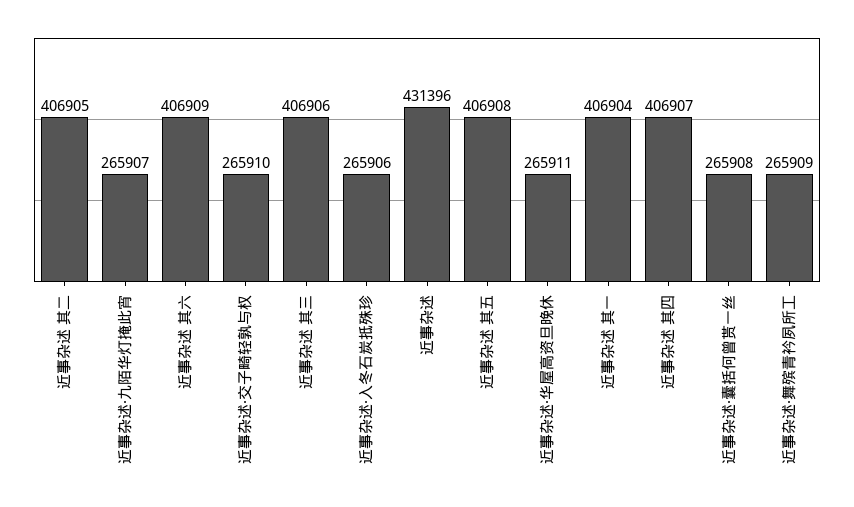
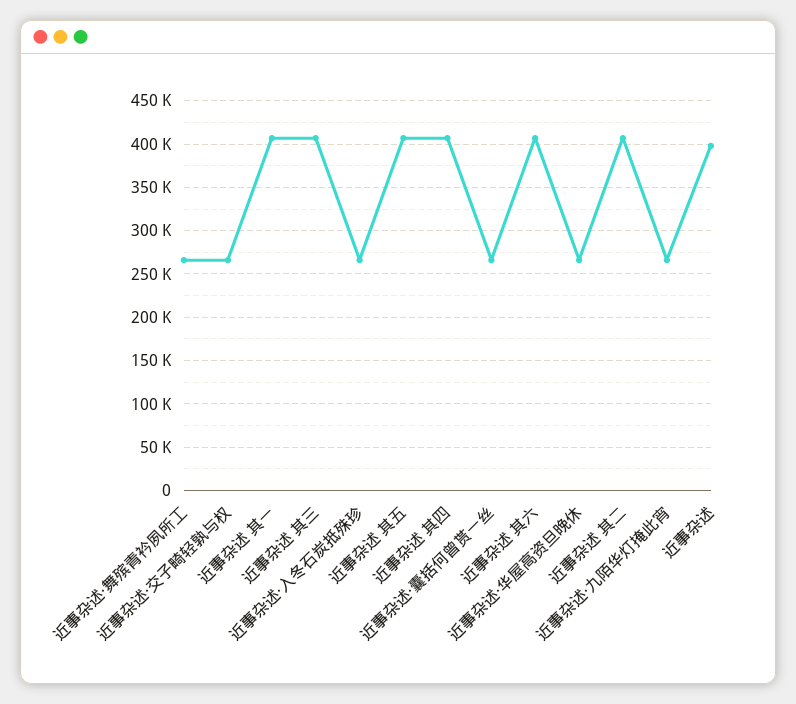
近事杂述: 431396 -> 400000

